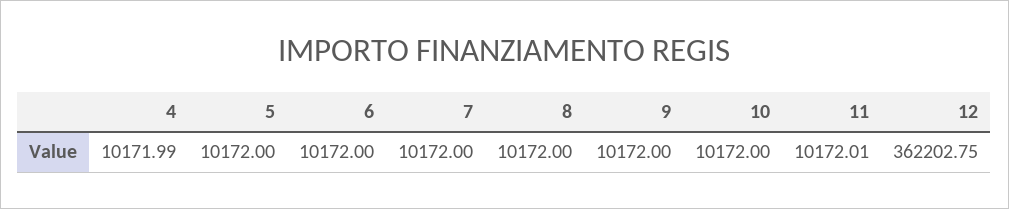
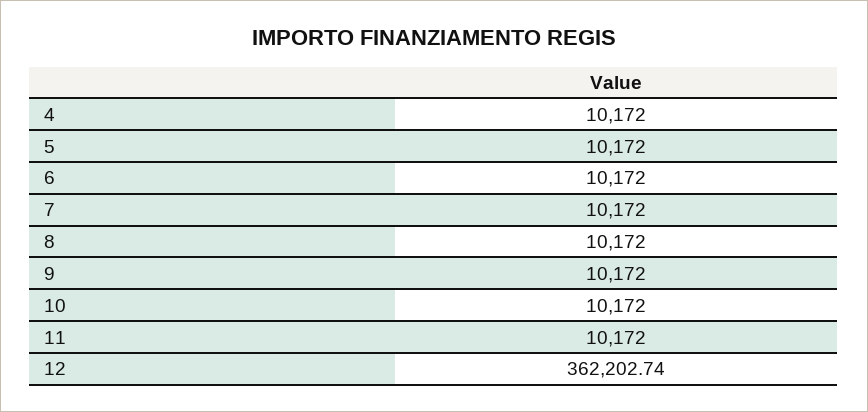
4: 10171.99 -> 10172
11: 10172.01 -> 10172
12: 362202.75 -> 362202.74

